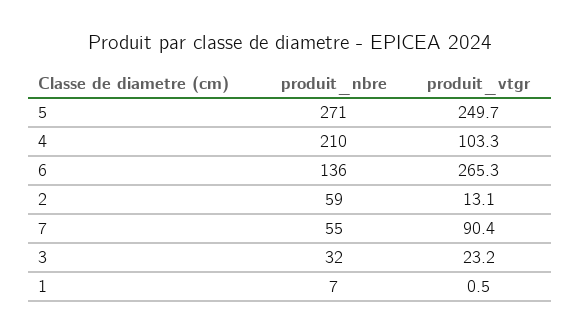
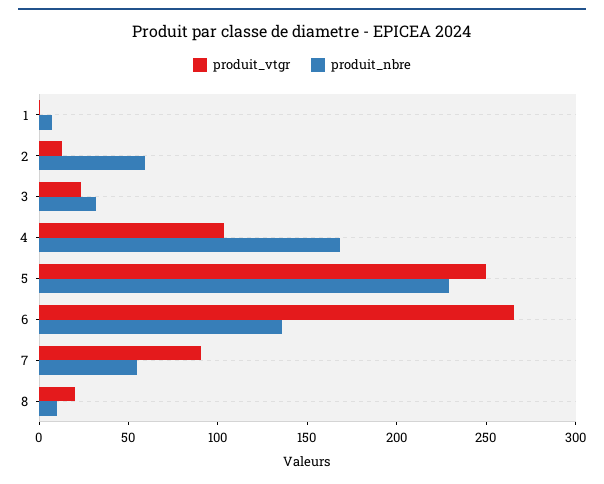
produit_nbre, 5: 271 -> 230
produit_nbre, 4: 210 -> 170
produit_vtgr, 8: none -> 20
produit_nbre, 8: none -> 10

